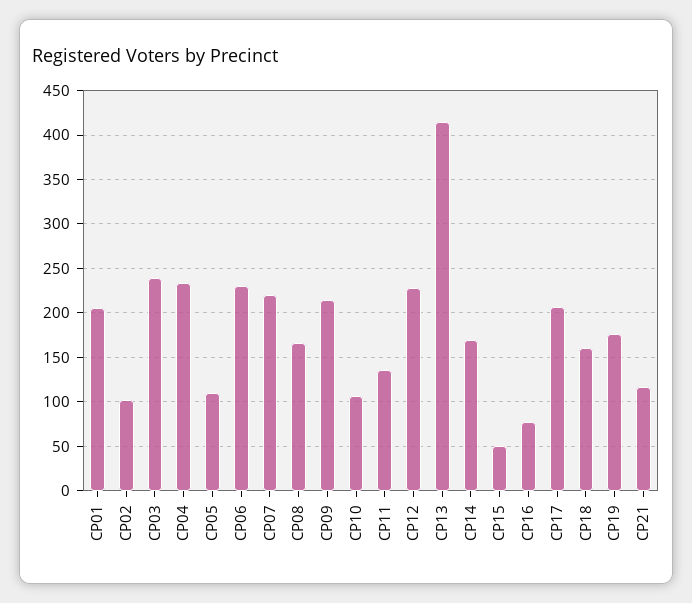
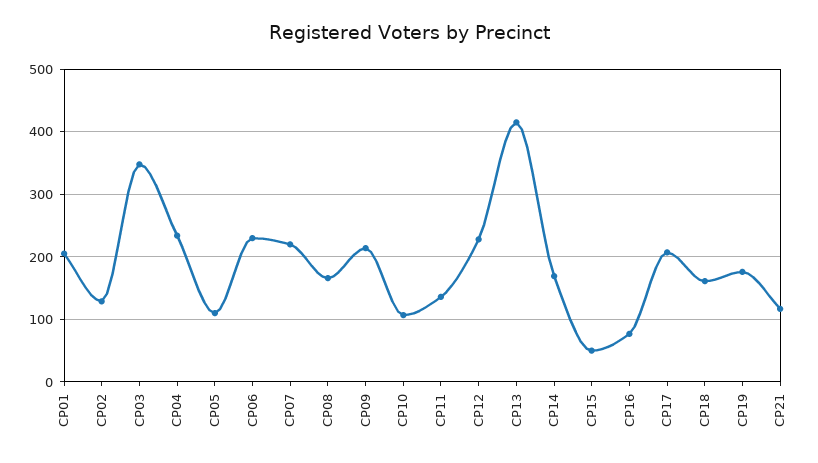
CP02: 100 -> 130
CP03: 240 -> 350

